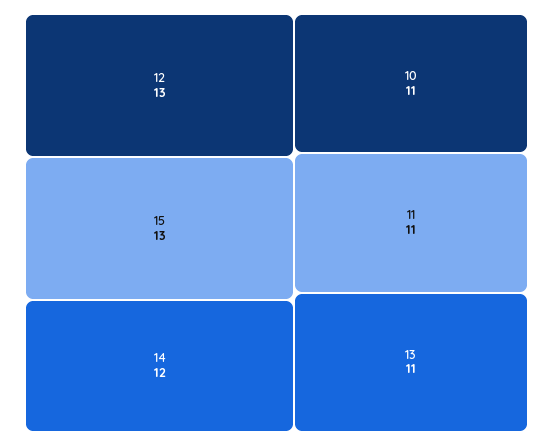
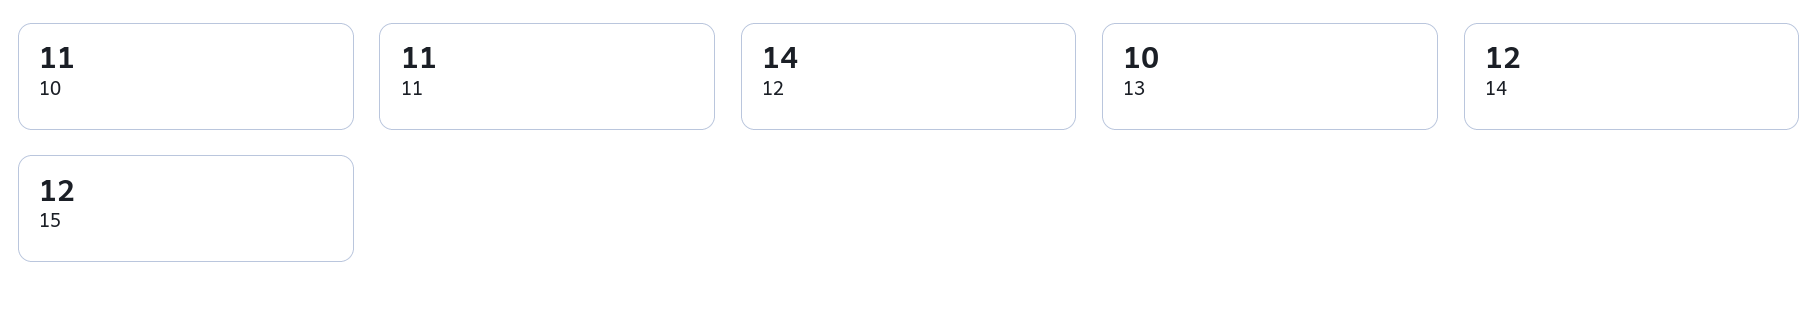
12: 13 -> 14
15: 13 -> 12
13: 11 -> 10

